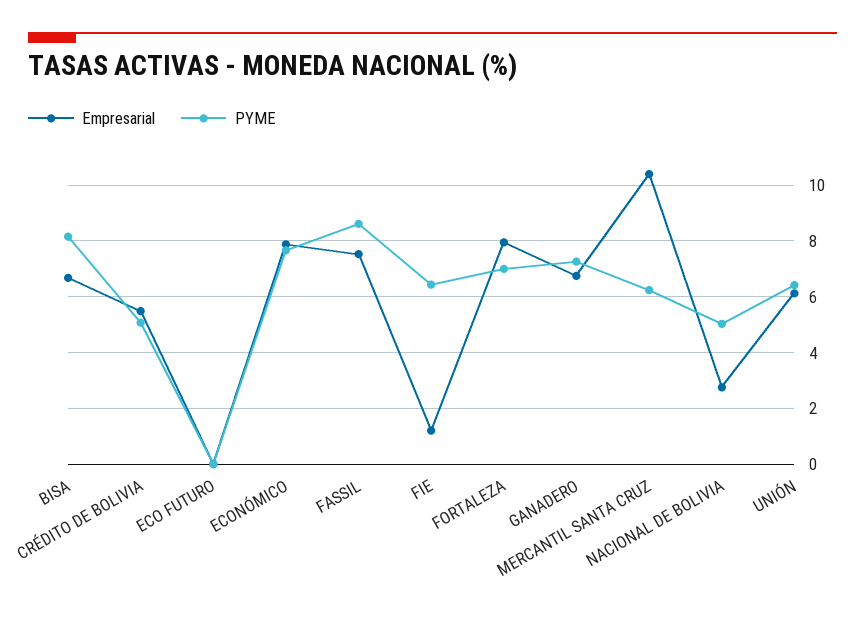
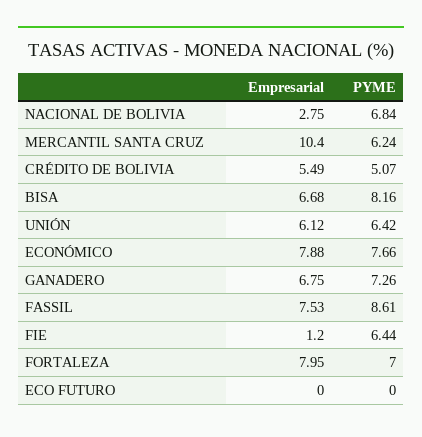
PYME, NACIONAL DE BOLIVIA: 5 -> 6.84

